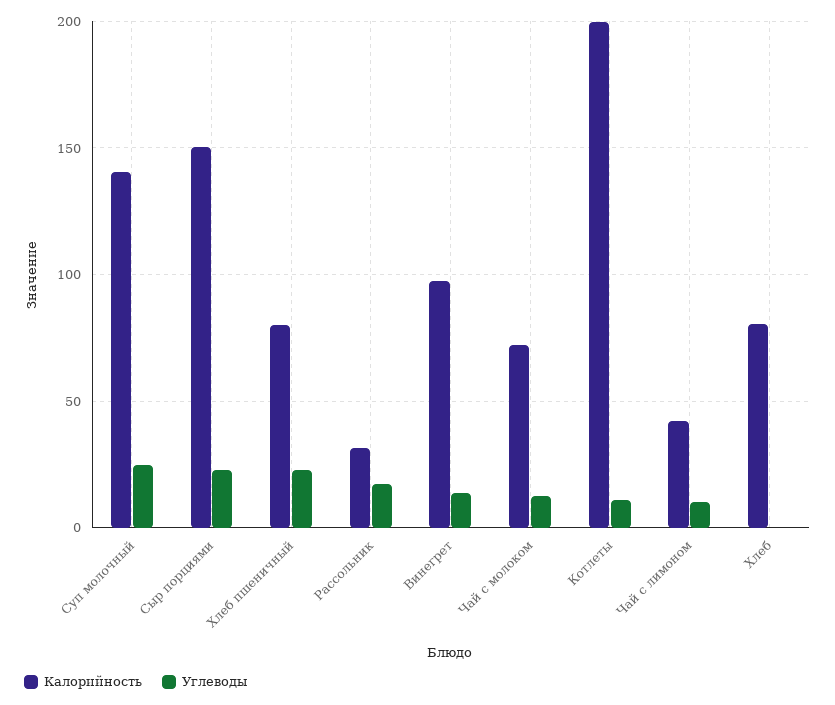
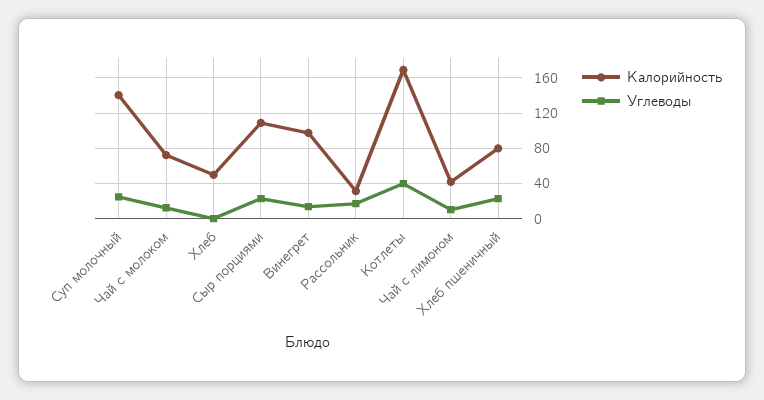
Калорийность, Сыр порциями: 150 -> 110
Калорийность, Котлеты: 200 -> 170
Углеводы, Котлеты: 10 -> 40
Калорийность, Хлеб: 80 -> 50

